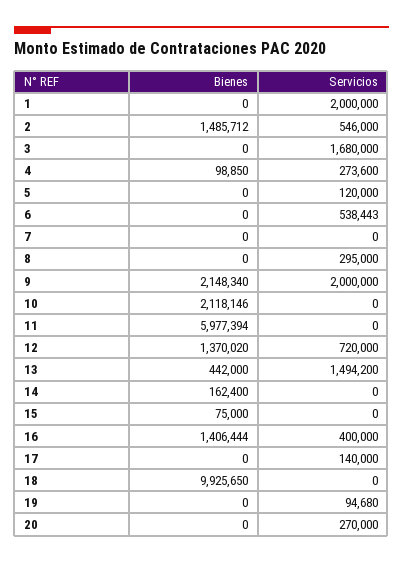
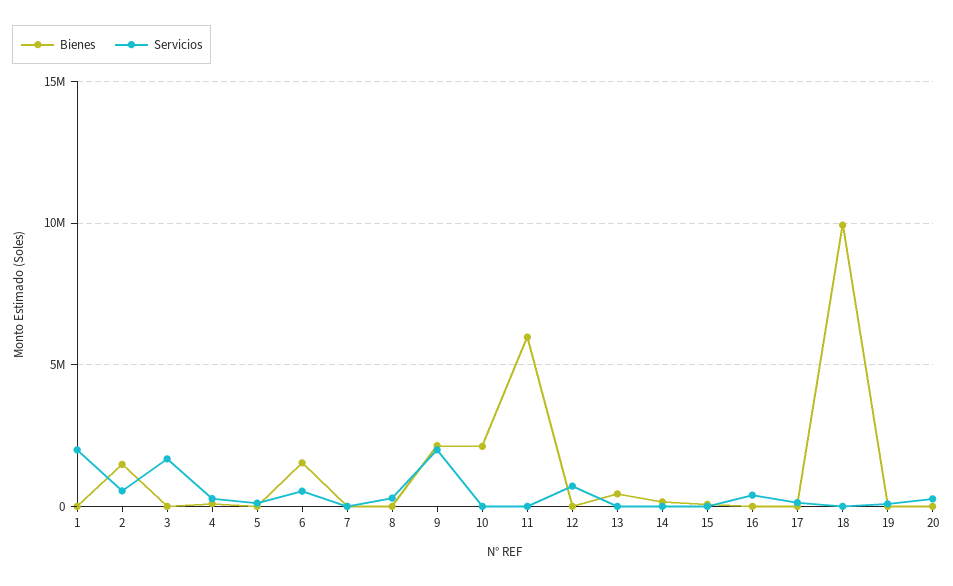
Bienes, 6: 0 -> 1500000
Bienes, 12: 1370020 -> 0
Servicios, 13: 1494200 -> 0
Bienes, 16: 1406444 -> 0

